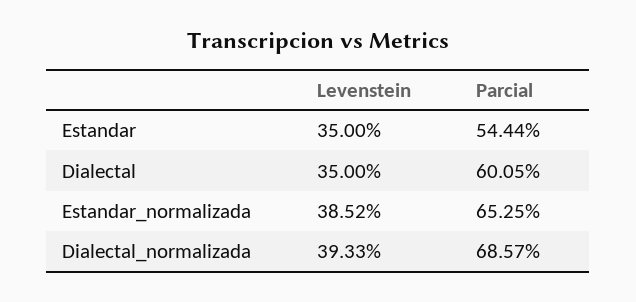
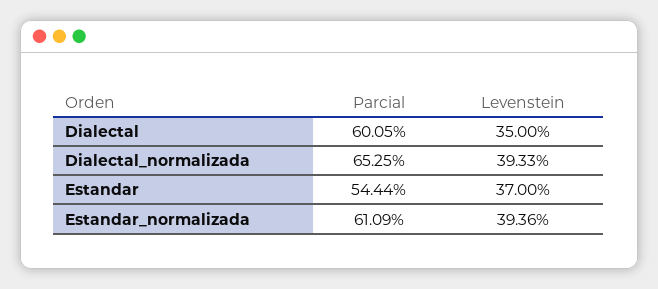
Levenstein, Estandar: 35 -> 37
Levenstein, Estandar_normalizada: 38.52 -> 39.36
Parcial, Estandar_normalizada: 65.25 -> 61.09
Parcial, Dialectal_normalizada: 68.57 -> 65.25

